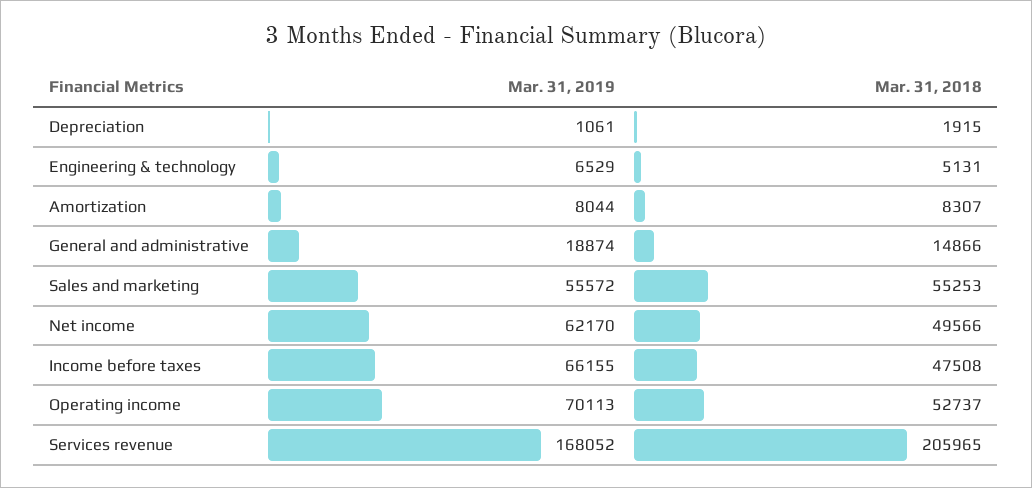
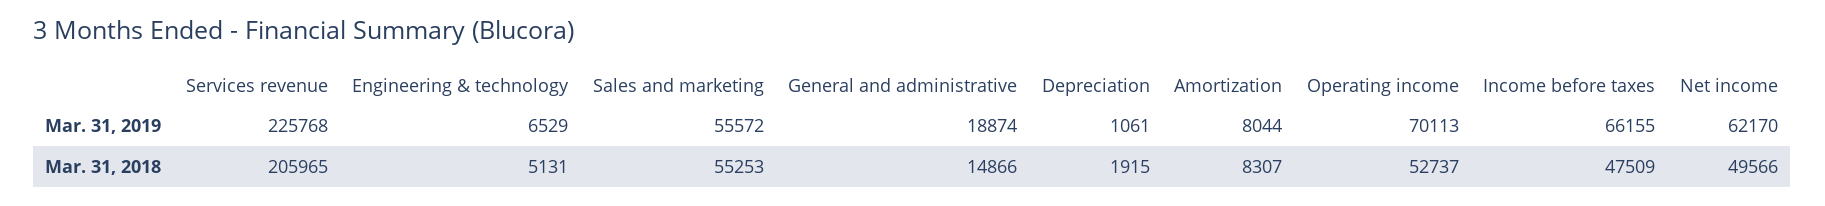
Mar. 31, 2018, Income before taxes: 47508 -> 47509
Mar. 31, 2019, Services revenue: 168052 -> 225768

